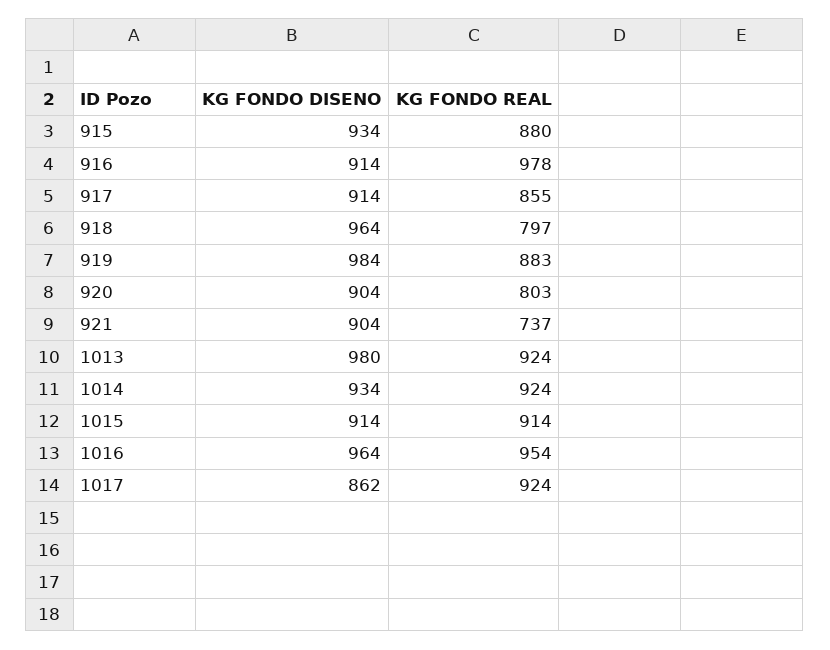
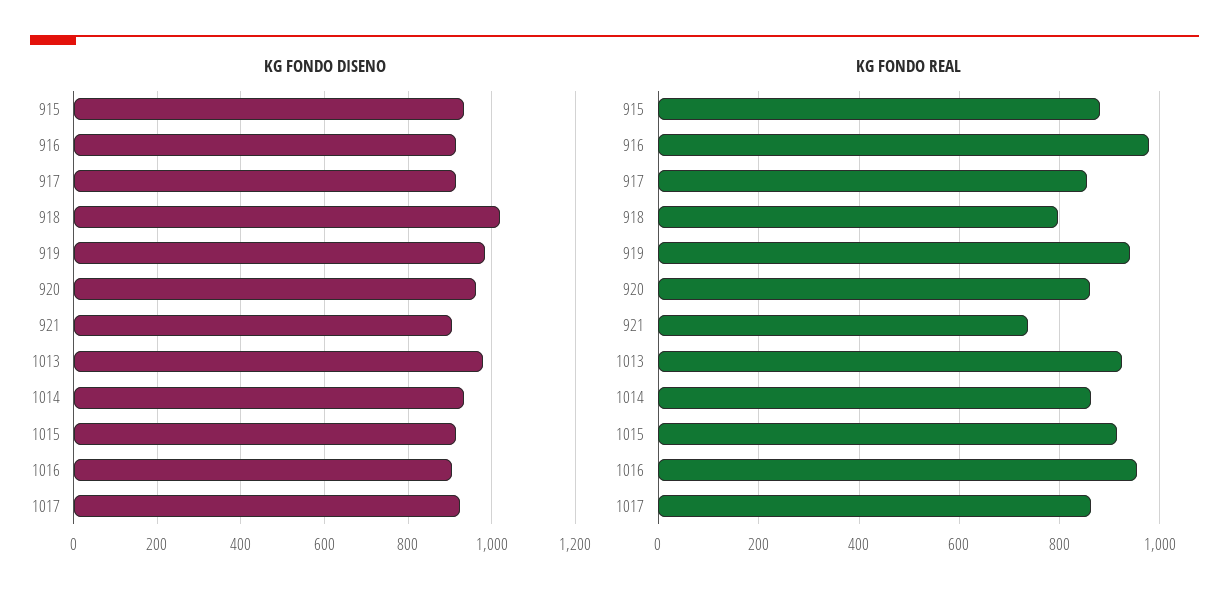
KG FONDO DISENO, 918: 964 -> 1020
KG FONDO REAL, 919: 883 -> 940
KG FONDO DISENO, 920: 904 -> 960
KG FONDO REAL, 920: 803 -> 860
KG FONDO REAL, 1014: 924 -> 860
KG FONDO DISENO, 1016: 964 -> 900
KG FONDO DISENO, 1017: 862 -> 920
KG FONDO REAL, 1017: 924 -> 860

